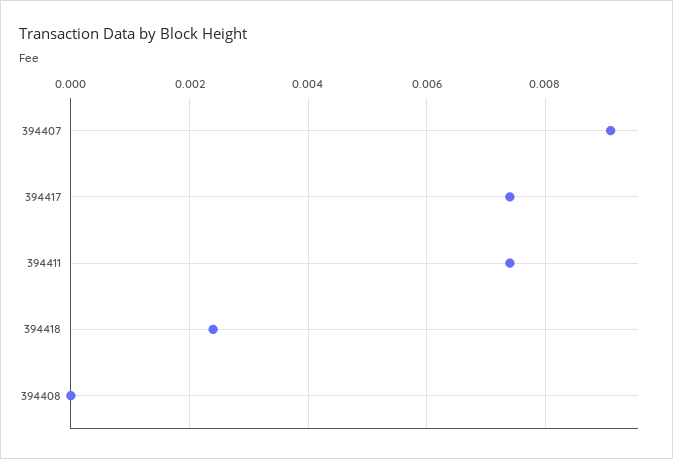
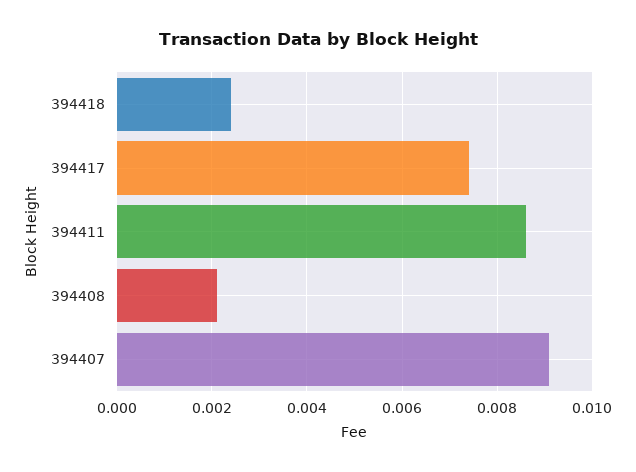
394411: 0.0075 -> 0.0085
394408: 0 -> 0.002

